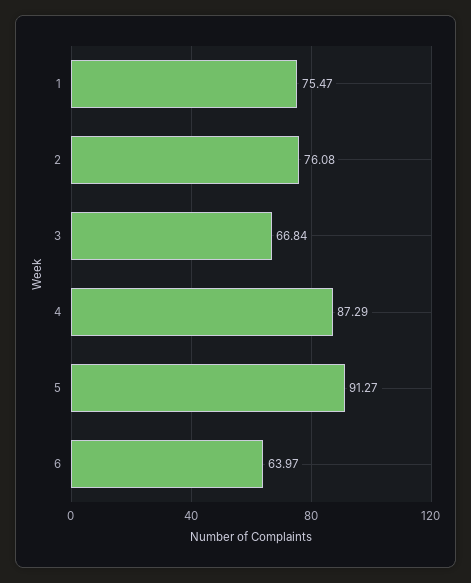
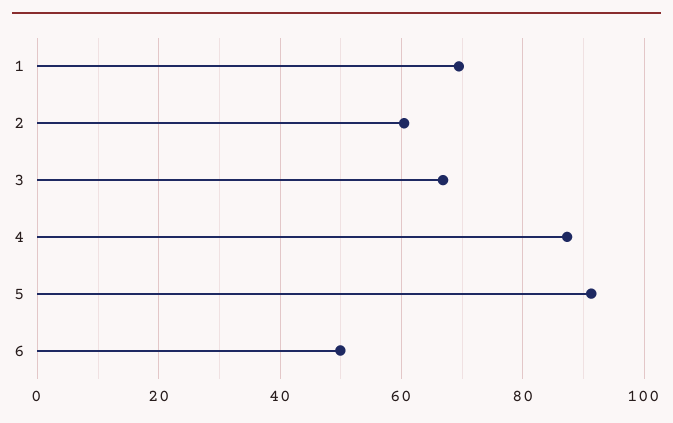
1: 75.47 -> 70
2: 76.08 -> 60
6: 63.97 -> 50

